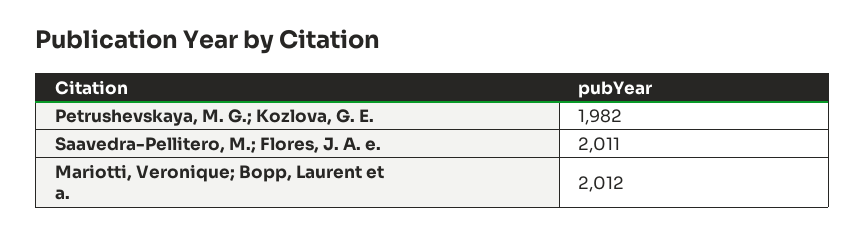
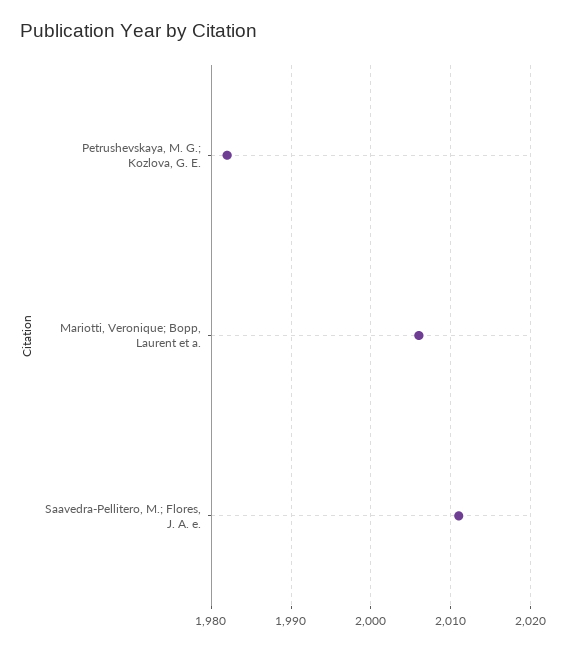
Mariotti, Veronique; Bopp, Laurent et a.: 2012 -> 2006

